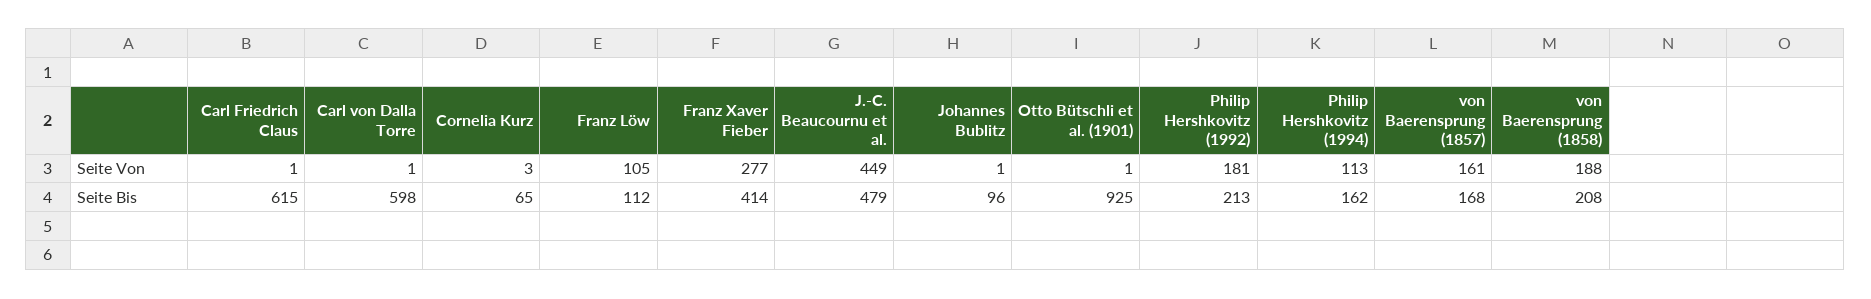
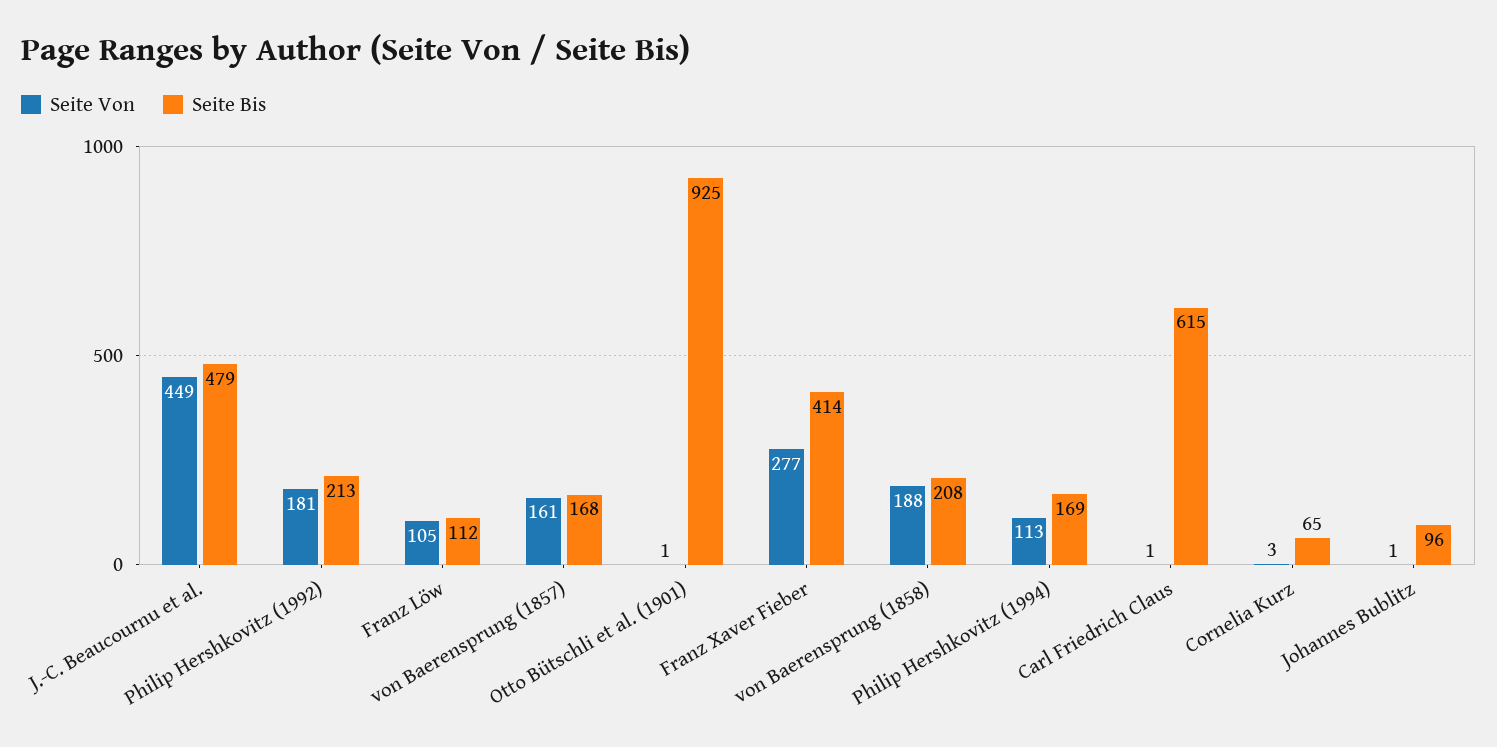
Seite Von, Carl von Dalla Torre: 1 -> none
Seite Bis, Carl von Dalla Torre: 598 -> none
Seite Bis, Philip Hershkovitz (1994): 162 -> 169

